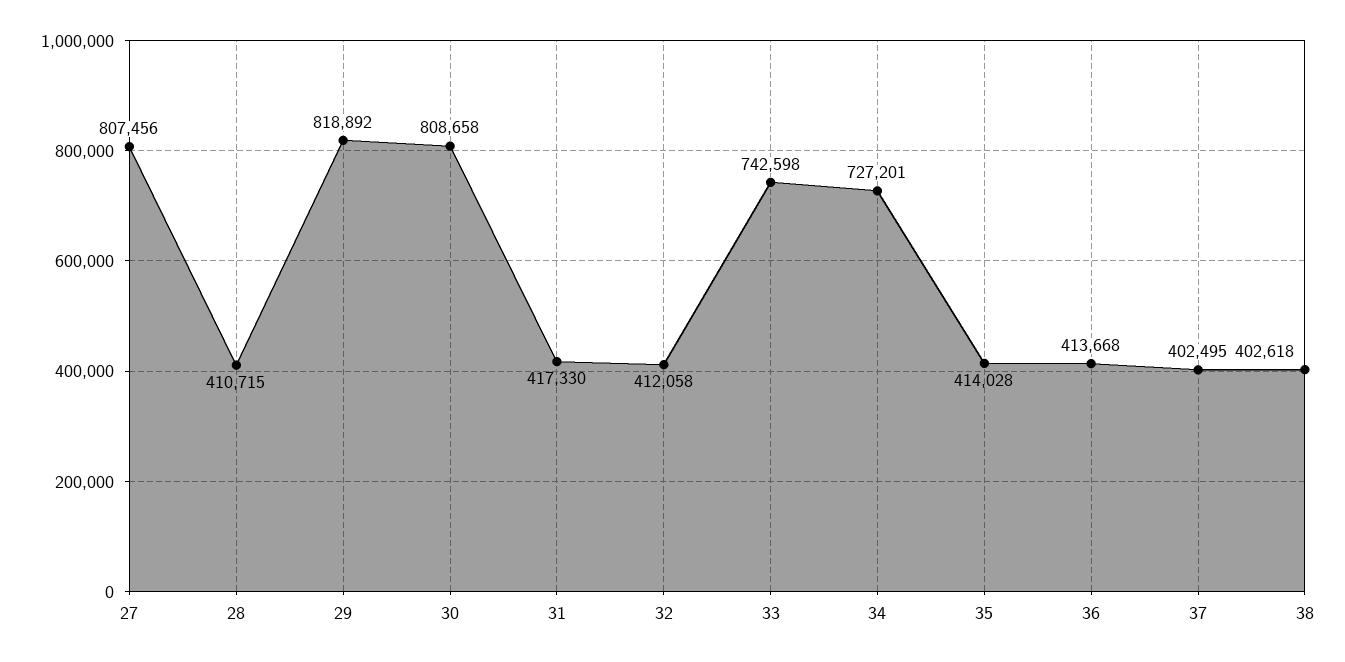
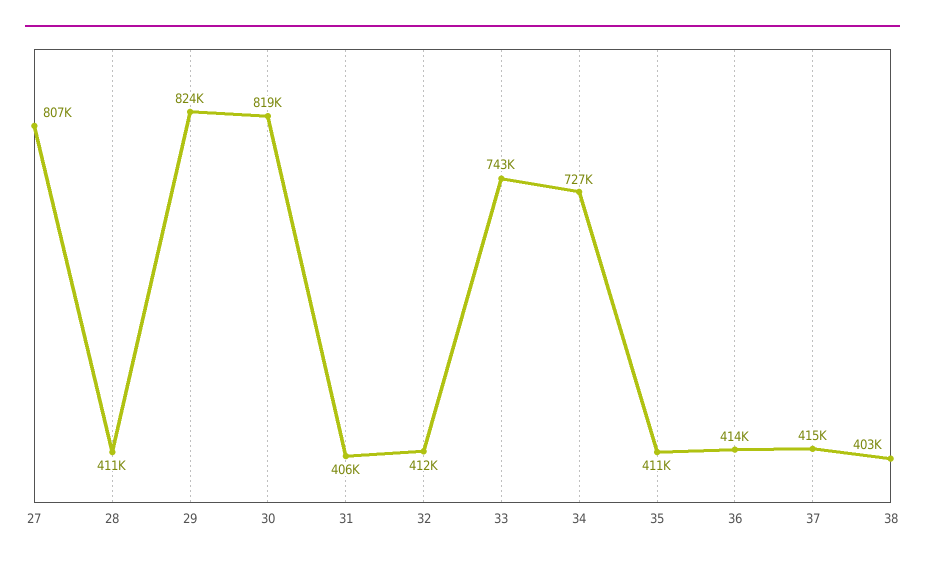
29: 818892 -> 824000
30: 808658 -> 819000
31: 417330 -> 406000
35: 414028 -> 411000
37: 402495 -> 415000

